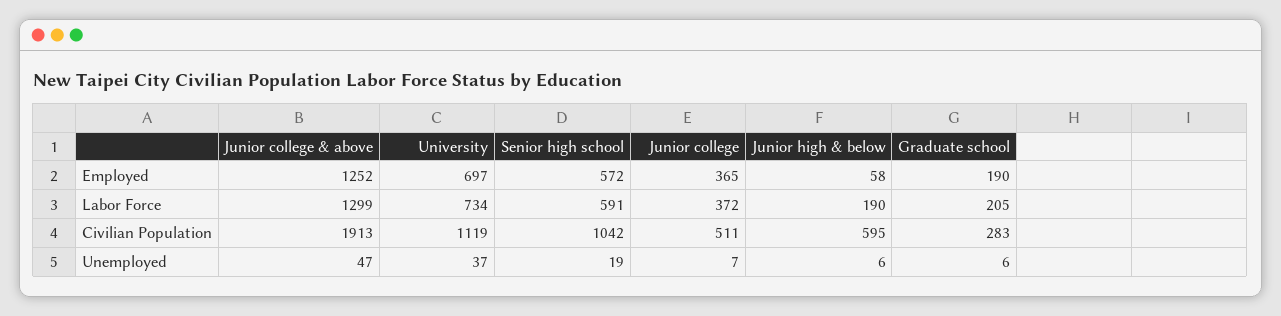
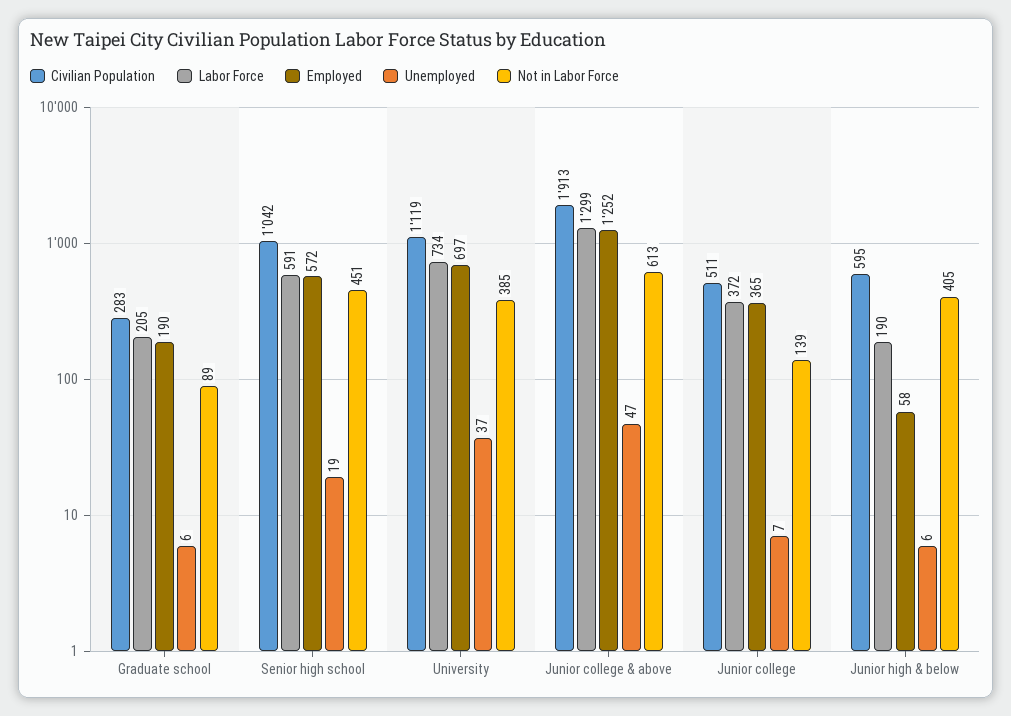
Not in Labor Force, Graduate school: none -> 89
Not in Labor Force, Senior high school: none -> 451
Not in Labor Force, University: none -> 385
Not in Labor Force, Junior college & above: none -> 613
Not in Labor Force, Junior college: none -> 139
Not in Labor Force, Junior high & below: none -> 405

